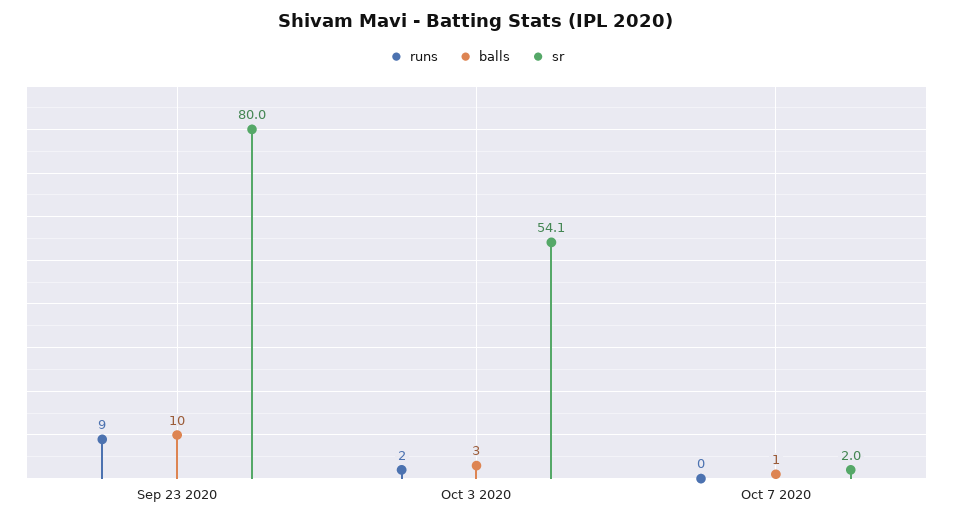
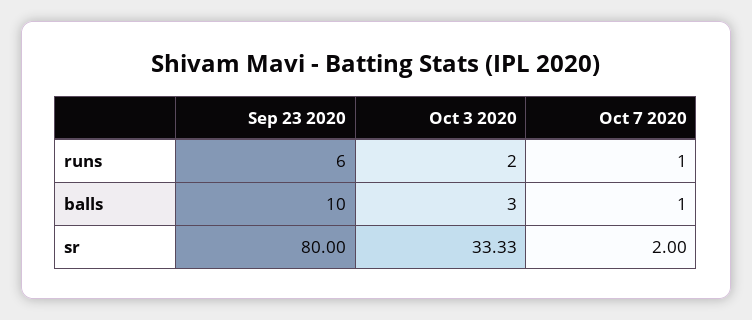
runs, Sep 23 2020: 9 -> 6
sr, Oct 3 2020: 54.1 -> 33.33
runs, Oct 7 2020: 0 -> 1

